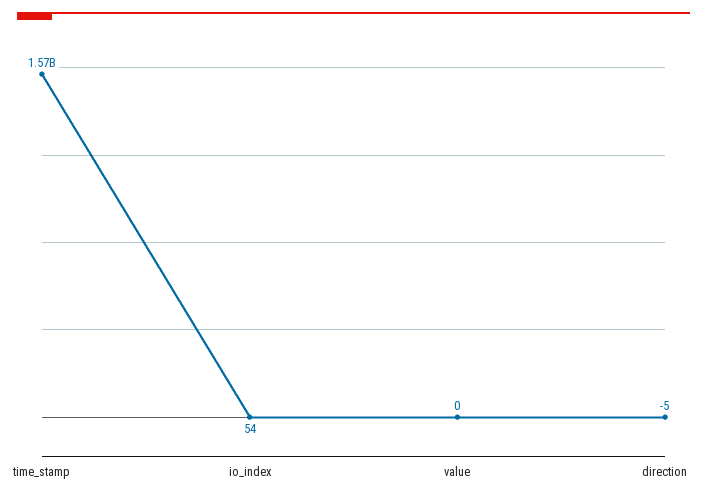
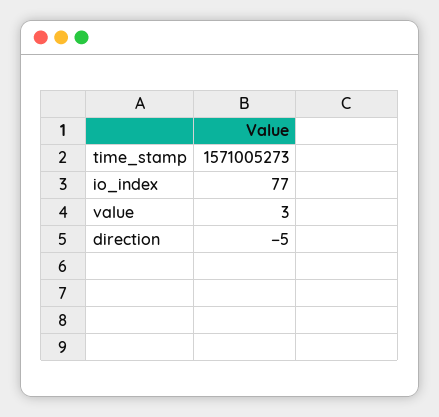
io_index: 54 -> 77
value: 0 -> 3

